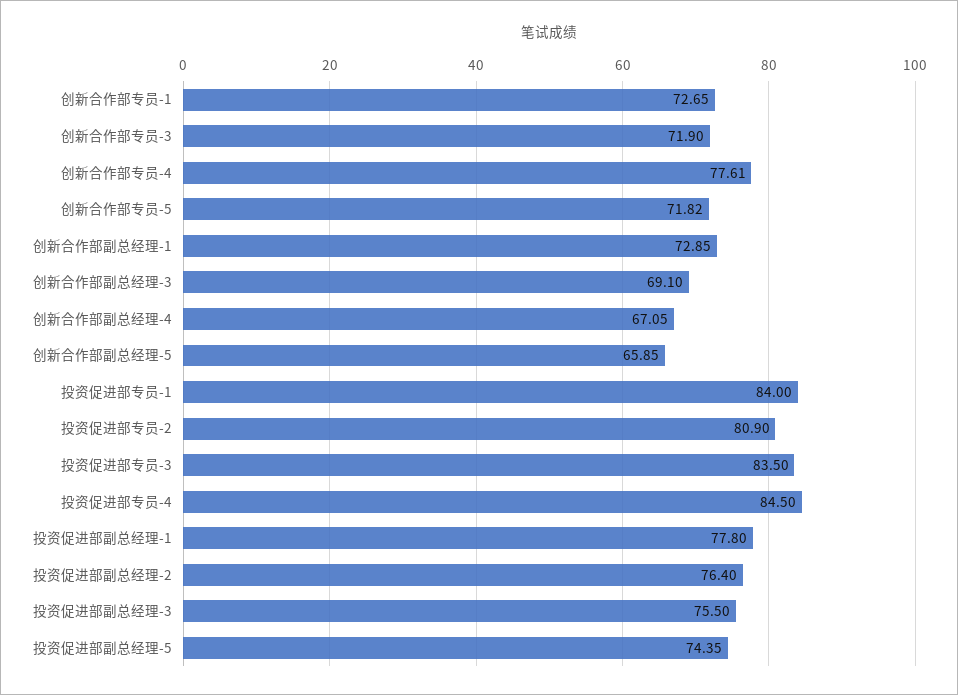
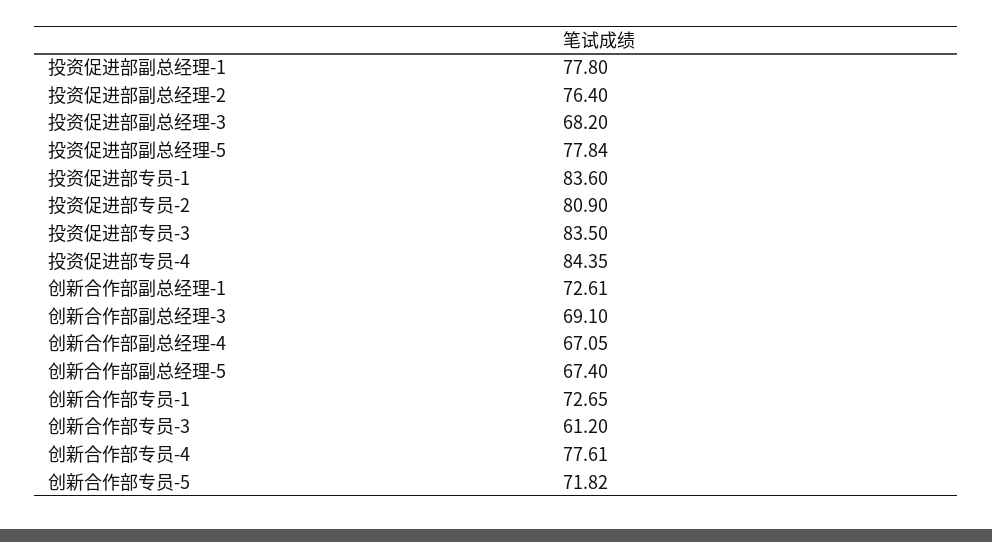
创新合作部专员-3: 71.9 -> 61.2
创新合作部副总经理-1: 72.85 -> 72.61
创新合作部副总经理-5: 65.85 -> 67.4
投资促进部专员-1: 84 -> 83.6
投资促进部专员-4: 84.5 -> 84.35
投资促进部副总经理-3: 75.5 -> 68.2
投资促进部副总经理-5: 74.35 -> 77.84

